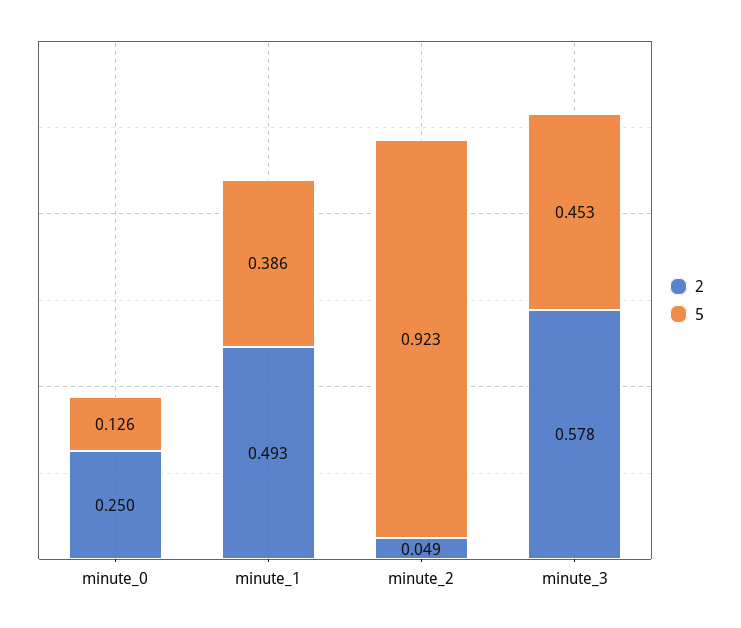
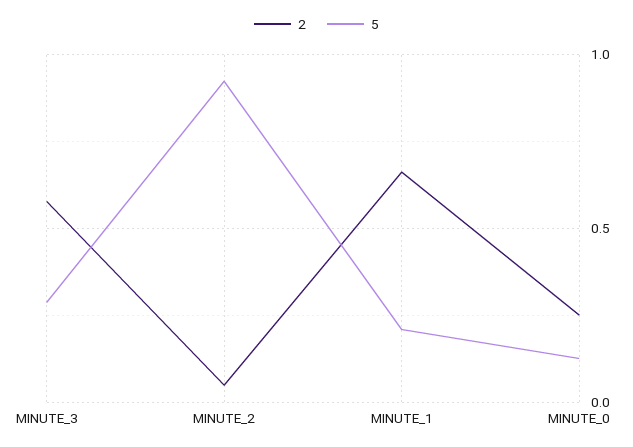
2, minute_1: 0.493 -> 0.65
5, minute_1: 0.386 -> 0.2
5, minute_3: 0.453 -> 0.3

